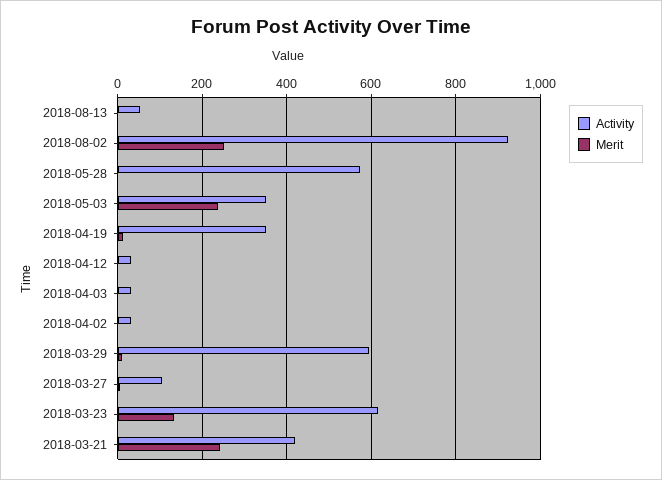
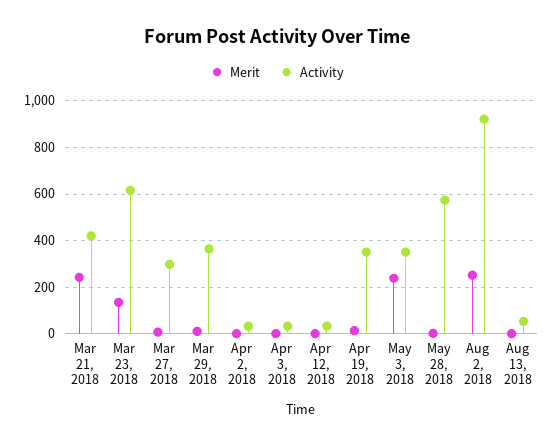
Activity, 2018-03-29: 600 -> 350
Activity, 2018-03-27: 100 -> 300

